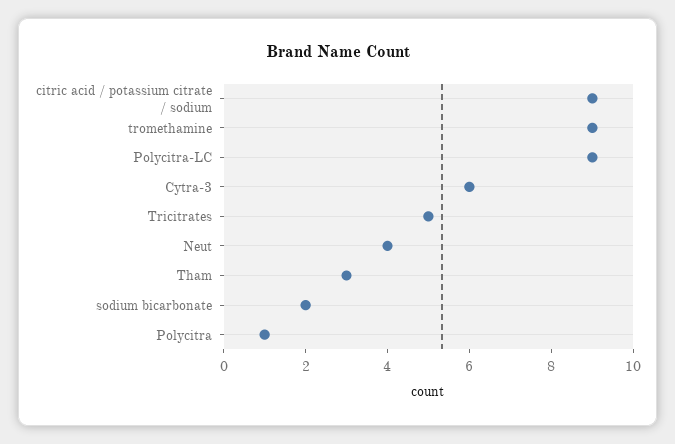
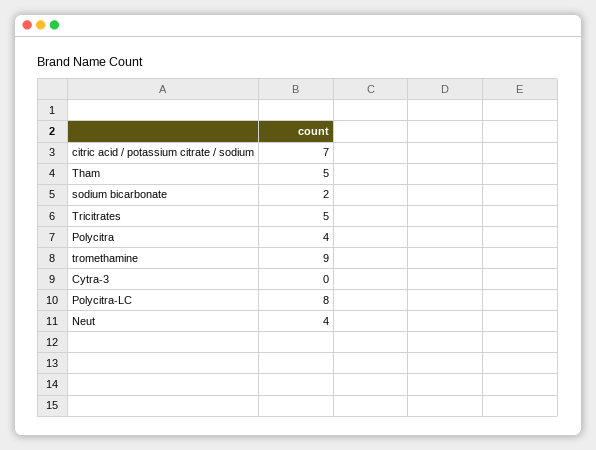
citric acid / potassium citrate / sodium: 9 -> 7
Polycitra-LC: 9 -> 8
Cytra-3: 6 -> 0
Tham: 3 -> 5
Polycitra: 1 -> 4

